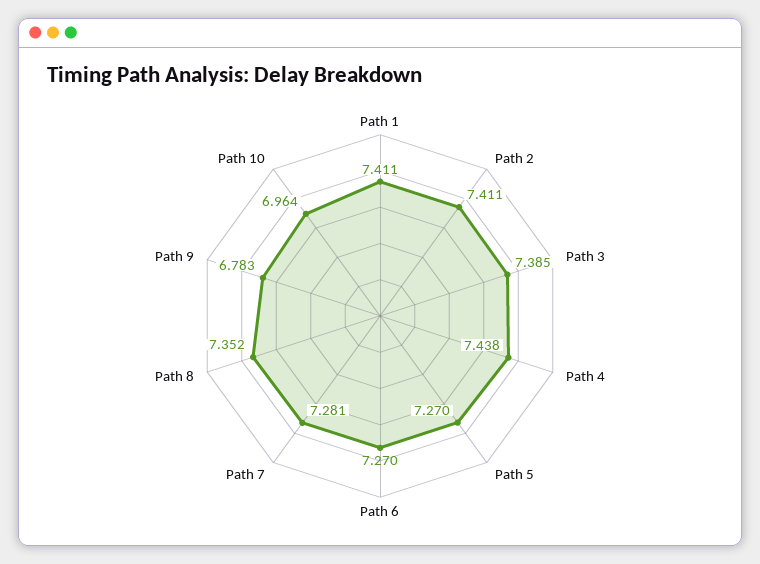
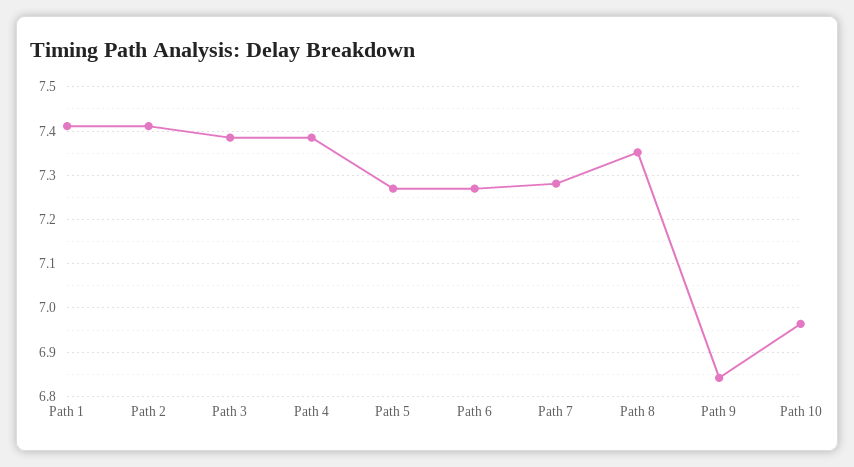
Path 4: 7.438 -> 7.38
Path 9: 6.783 -> 6.84

